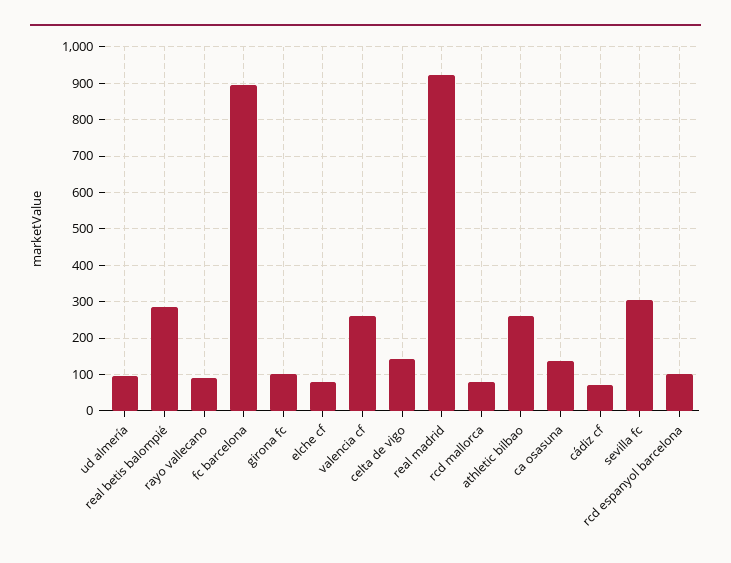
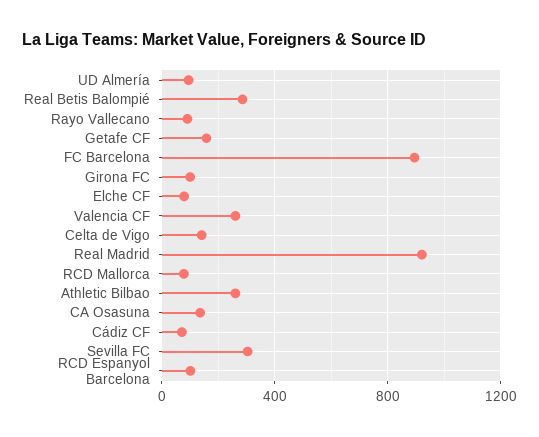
Getafe CF: none -> 150

